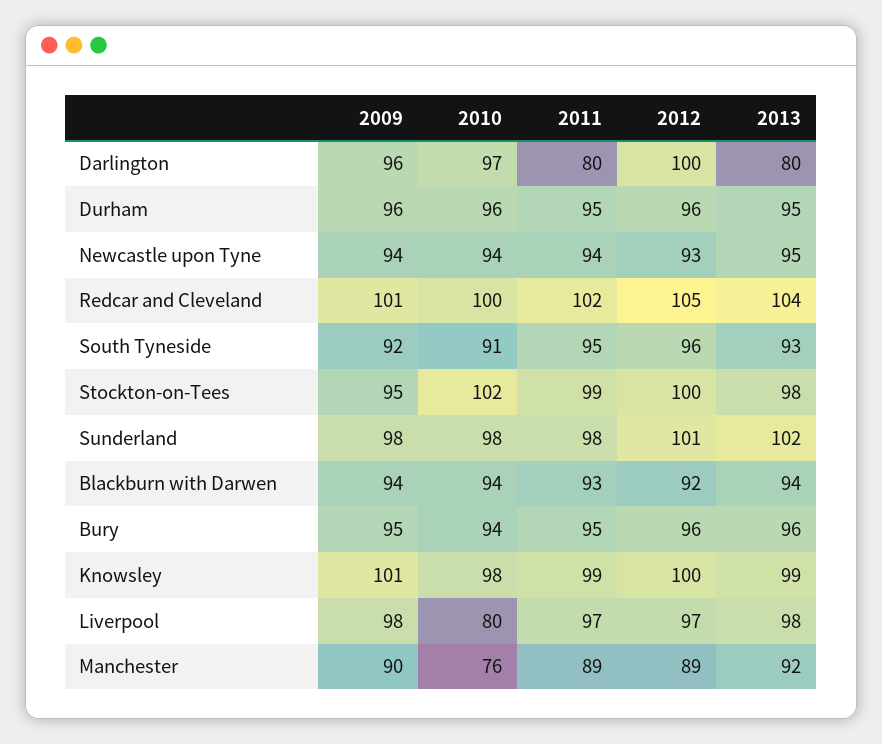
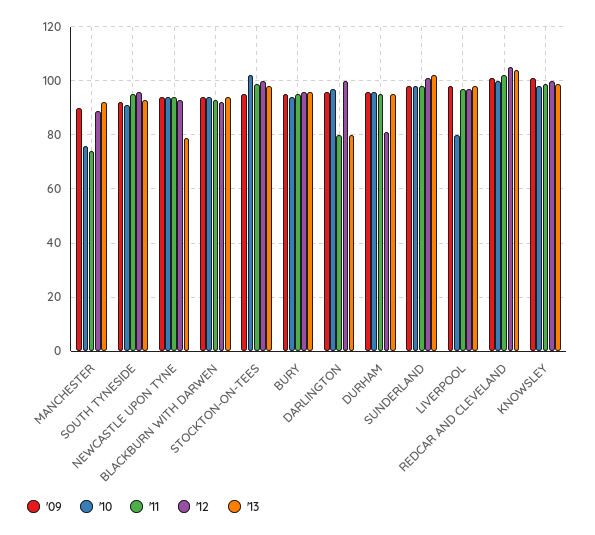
2012, Durham: 96 -> 80
2013, Newcastle upon Tyne: 95 -> 80
2011, Manchester: 89 -> 75

